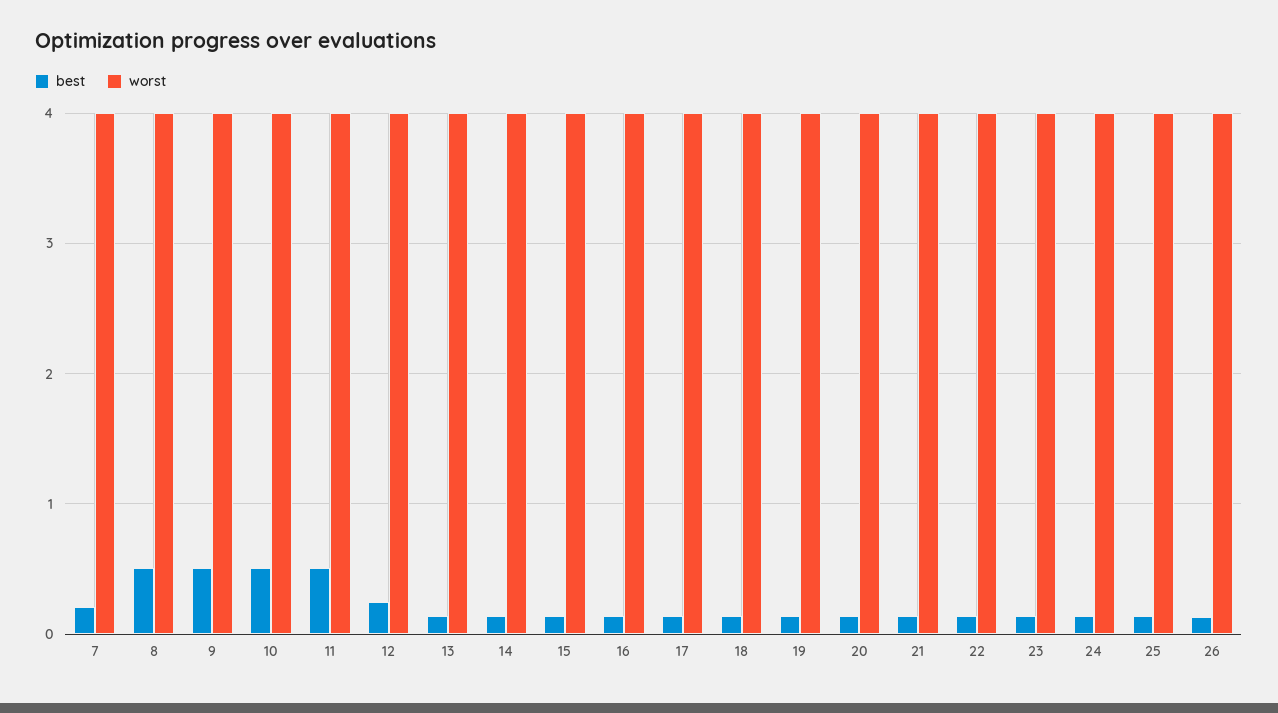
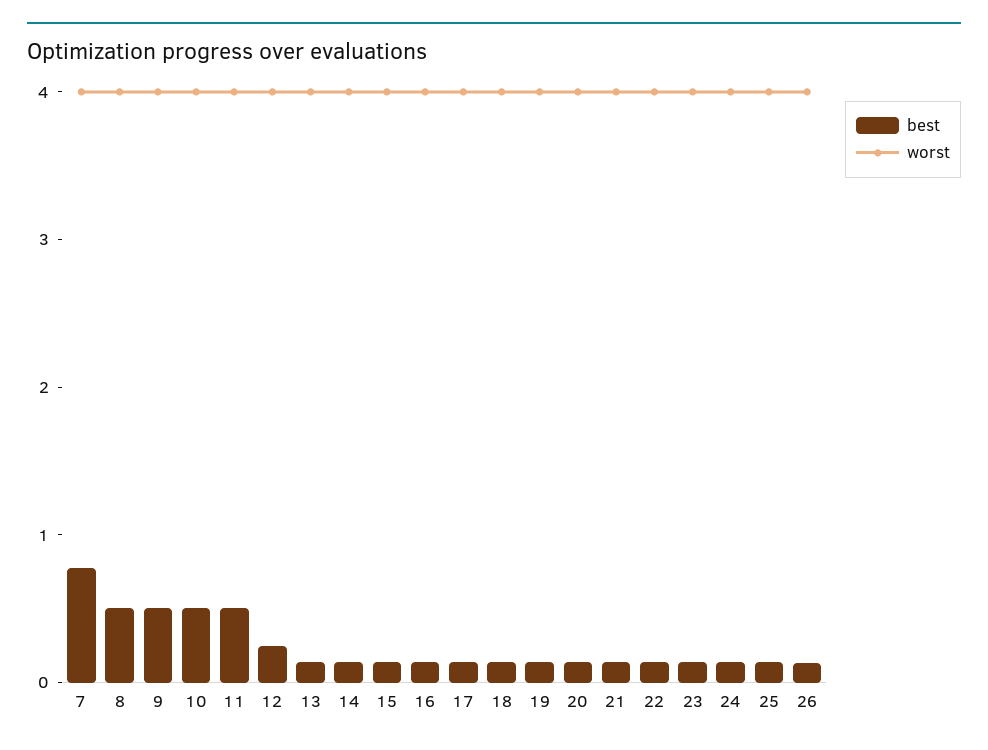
best, 7: 0.2 -> 0.8

